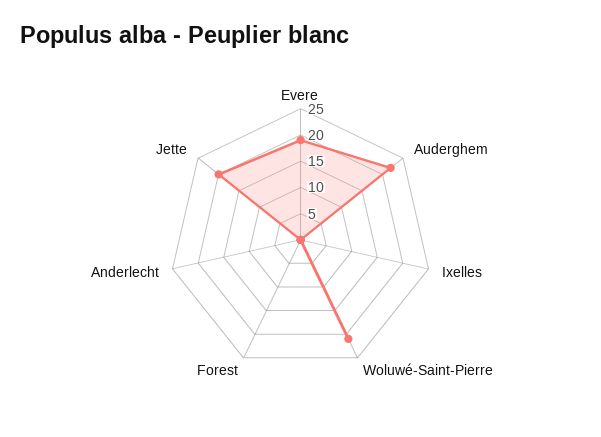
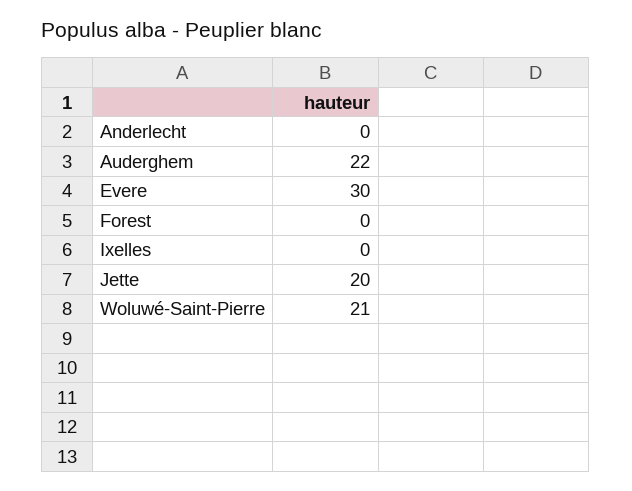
Evere: 20 -> 30

